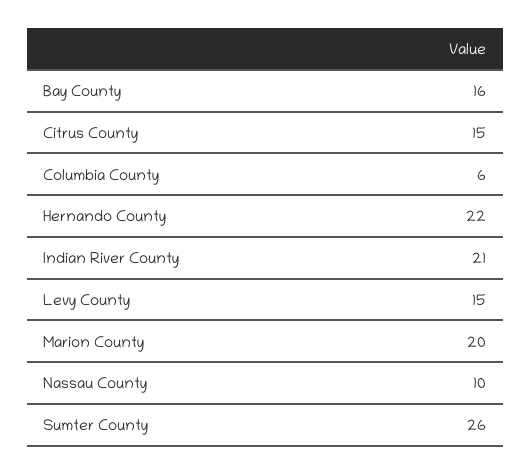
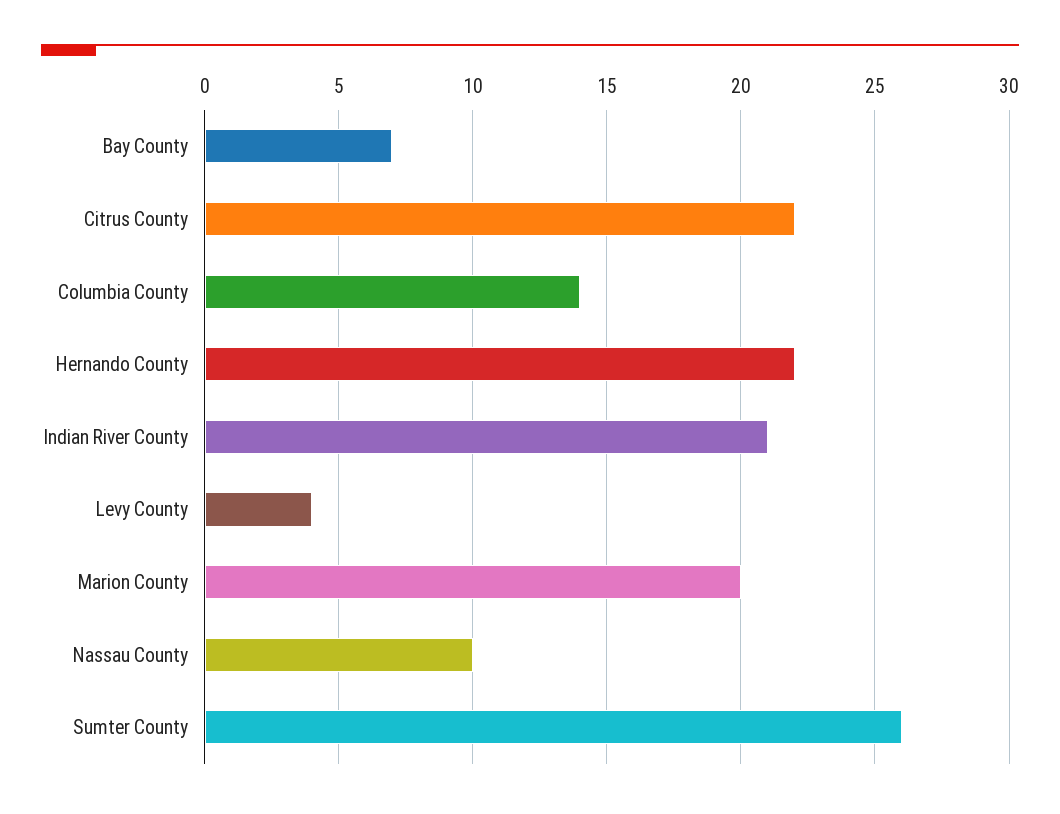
Bay County: 16 -> 7
Citrus County: 15 -> 22
Columbia County: 6 -> 14
Levy County: 15 -> 4

